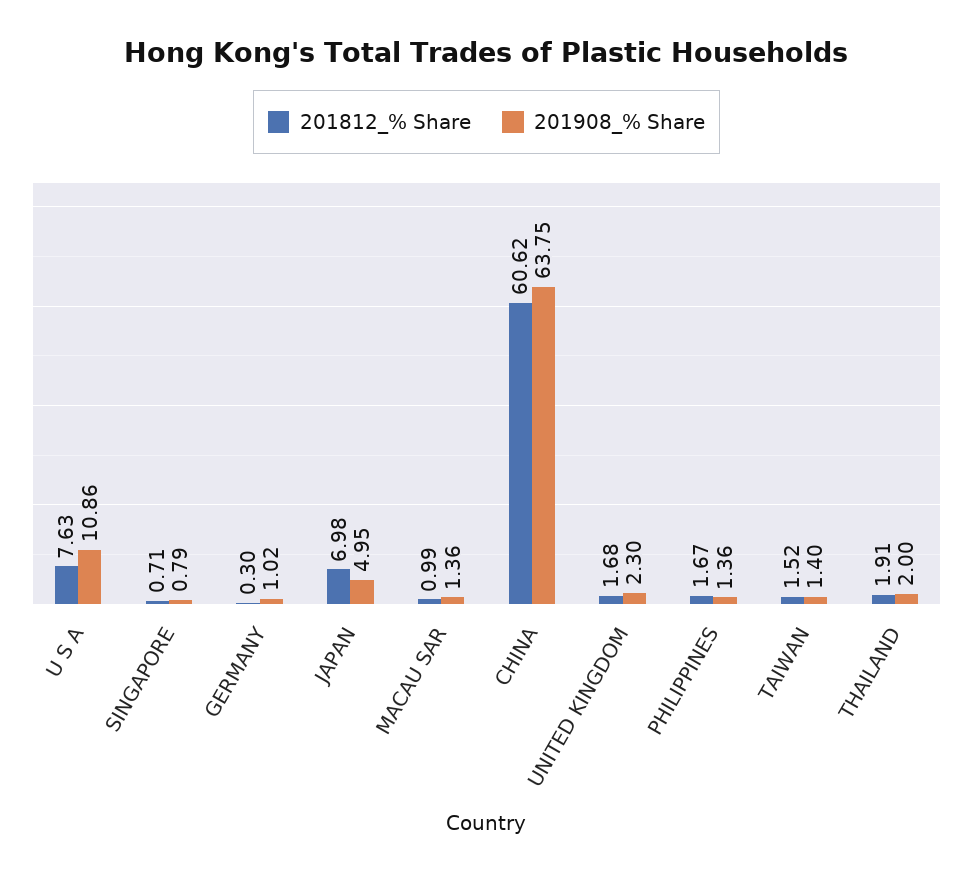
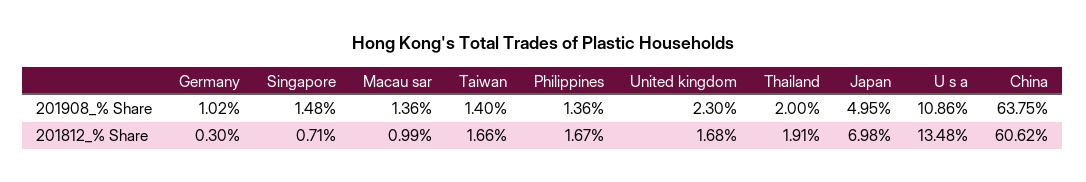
201812_% Share, U S A: 7.63 -> 13.48
201908_% Share, SINGAPORE: 0.79 -> 1.48
201812_% Share, TAIWAN: 1.52 -> 1.66

